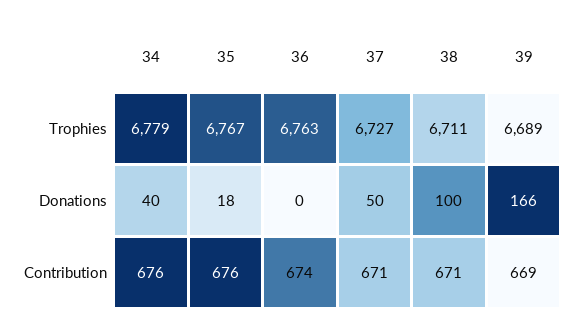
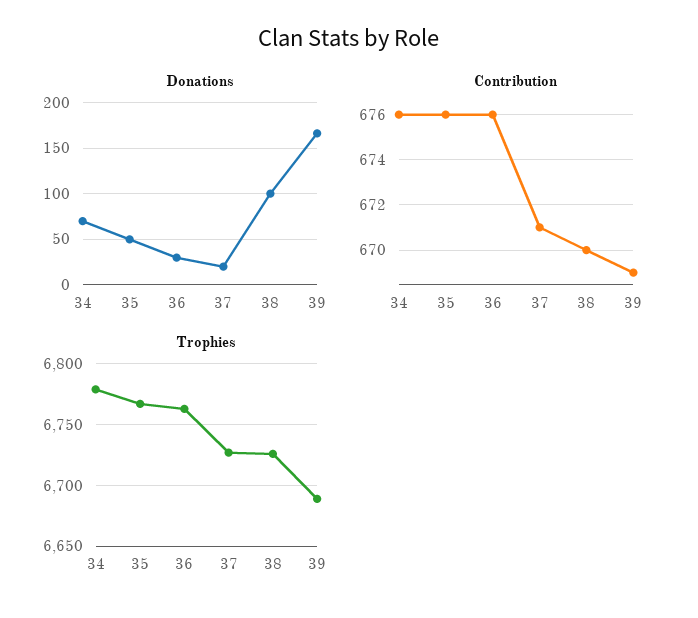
Trophies, 38: 6711 -> 6725
Donations, 34: 40 -> 70
Donations, 35: 18 -> 50
Donations, 36: 0 -> 30
Donations, 37: 50 -> 20
Contribution, 36: 674 -> 676
Contribution, 38: 671 -> 670

